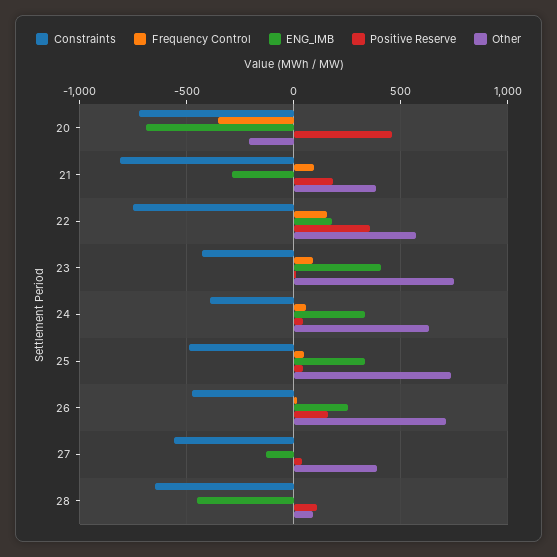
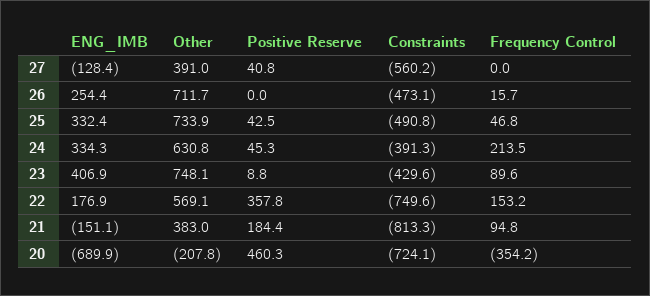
ENG_IMB, 21: -300 -> -151.1
Frequency Control, 24: 50 -> 213.5
Positive Reserve, 26: 150 -> 0
Constraints, 28: -650 -> none
Frequency Control, 28: 0 -> none
ENG_IMB, 28: -450 -> none
Positive Reserve, 28: 100 -> none
Other, 28: 100 -> none

